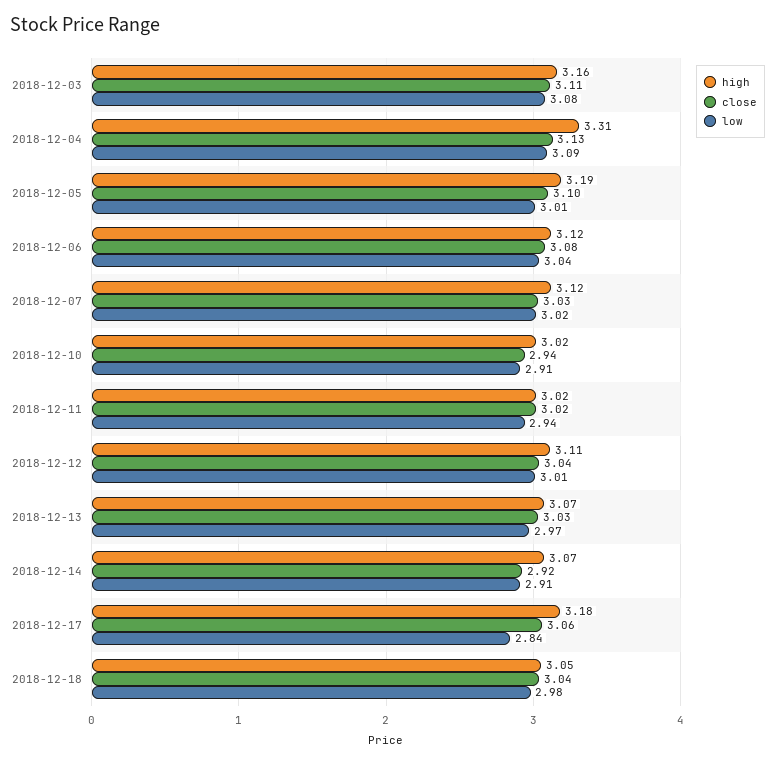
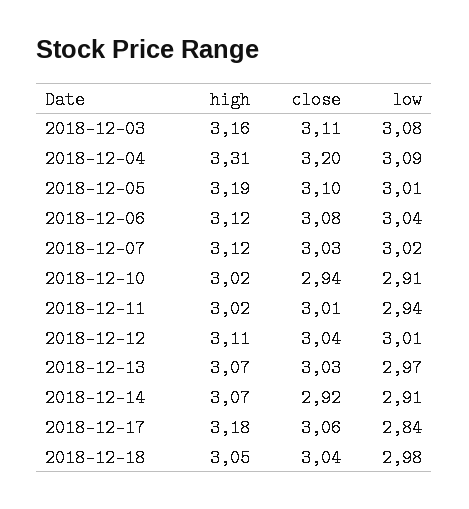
close, 2018-12-04: 3.13 -> 3.2
close, 2018-12-11: 3.02 -> 3.01

